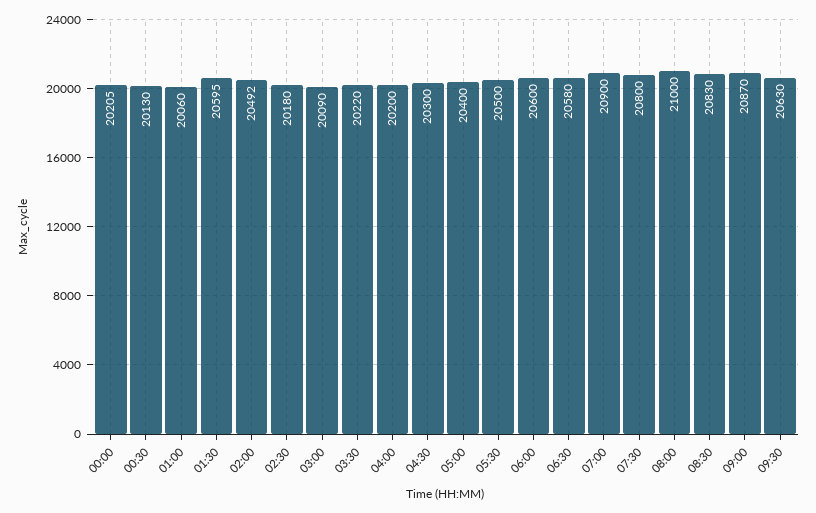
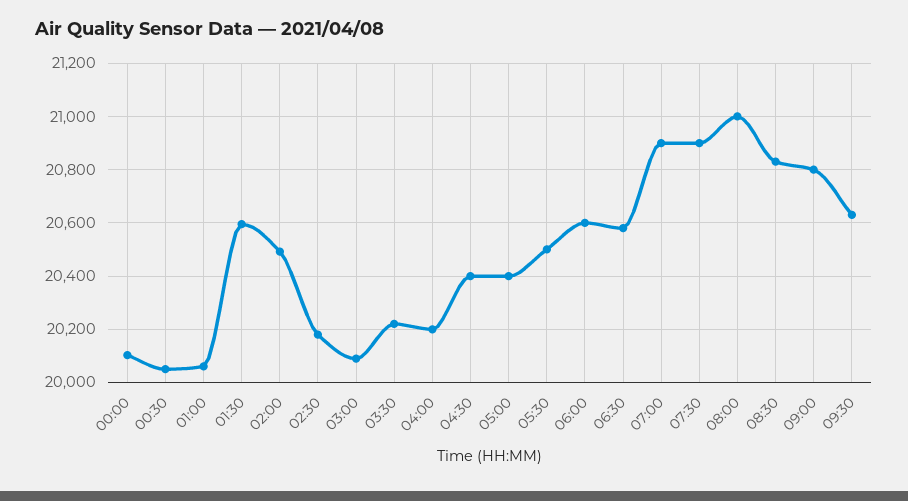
00:00: 20205 -> 20100
00:30: 20130 -> 20050
04:30: 20300 -> 20400
07:30: 20800 -> 20900
09:00: 20870 -> 20800

